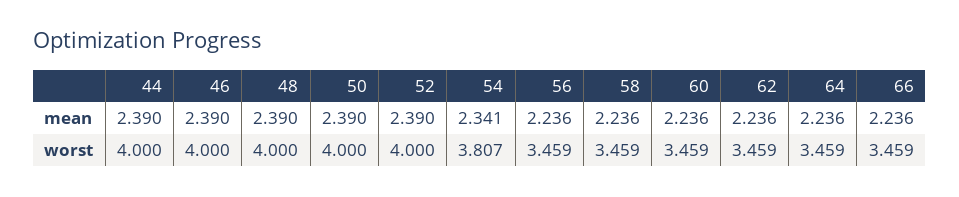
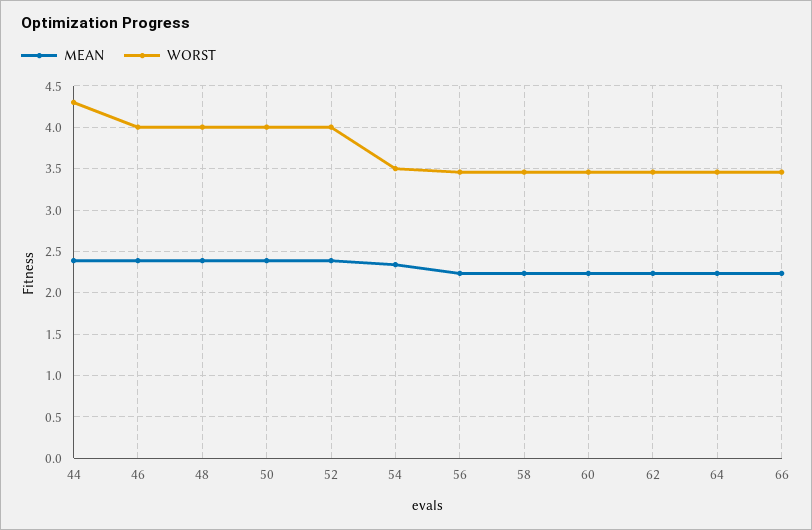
worst, 44: 4 -> 4.3
worst, 54: 3.807 -> 3.5

